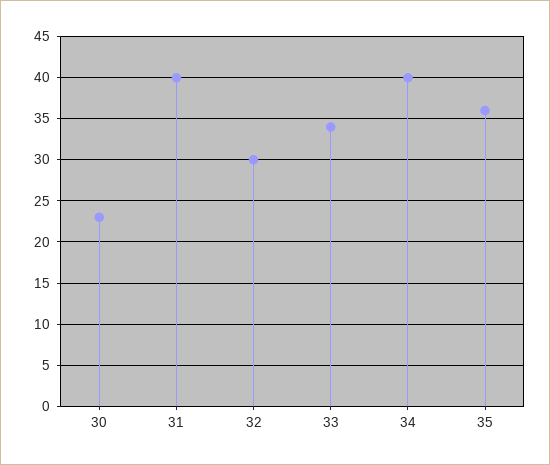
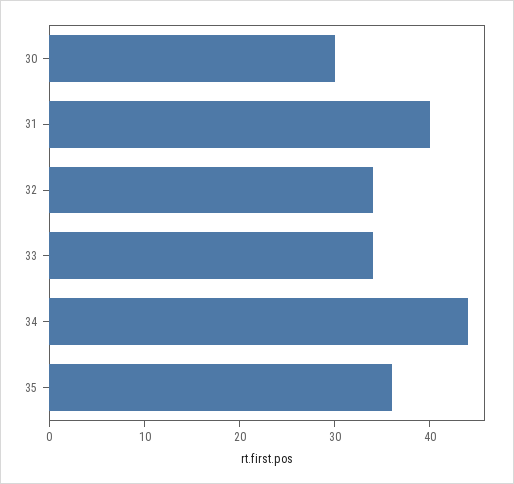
30: 23 -> 30
32: 30 -> 34
34: 40 -> 44

